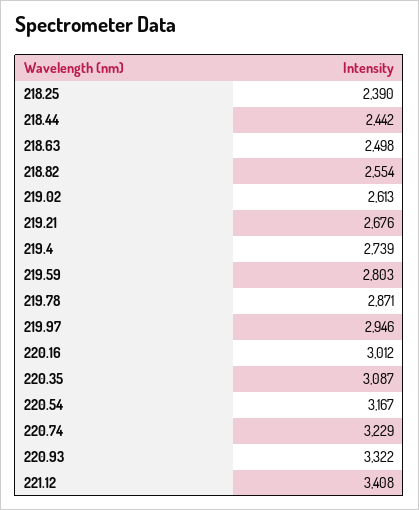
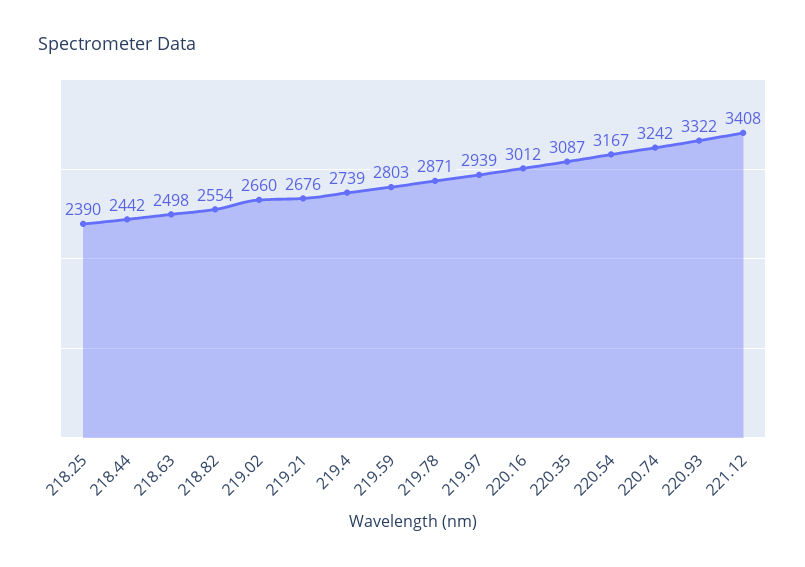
219.02: 2613 -> 2660
219.97: 2946 -> 2939
220.74: 3229 -> 3242

